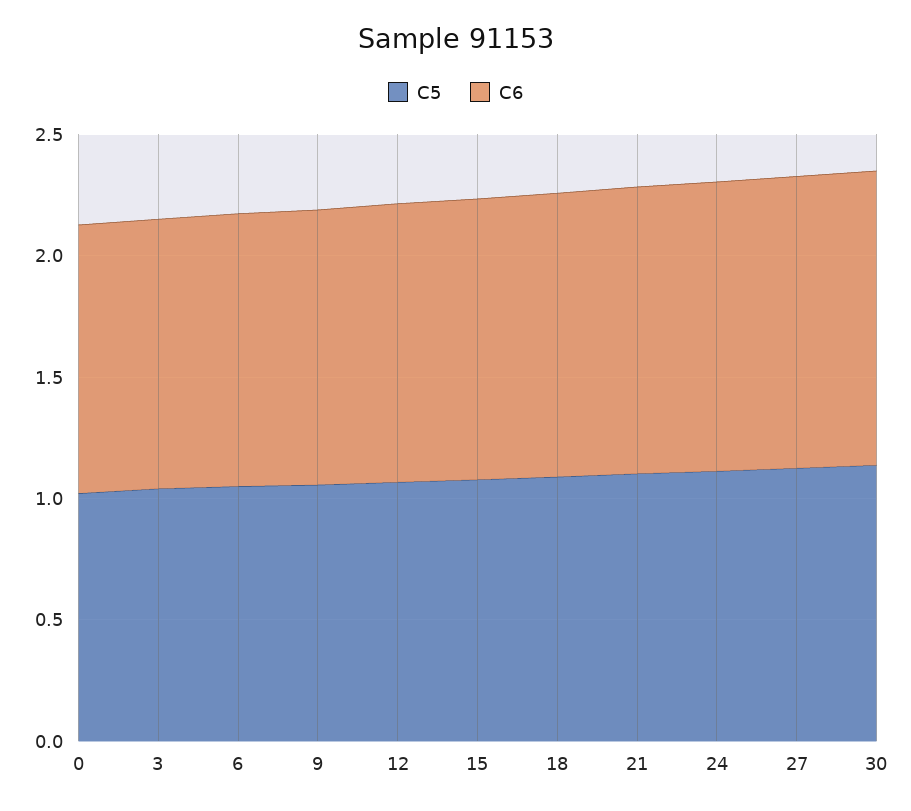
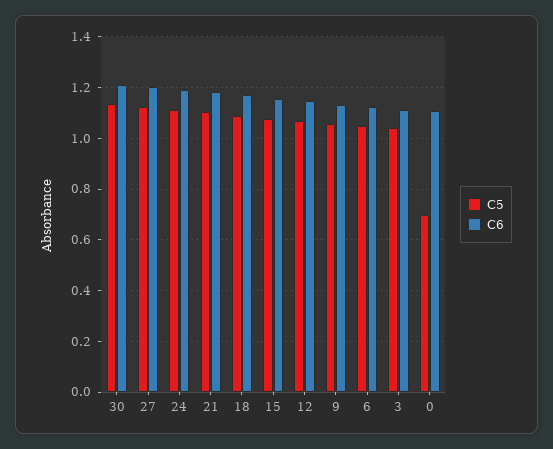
C5, 0: 1 -> 0.7

